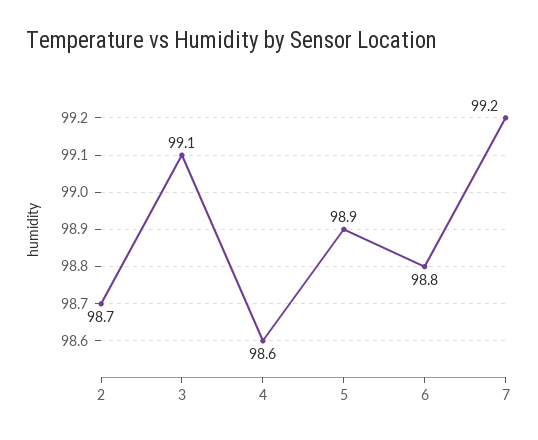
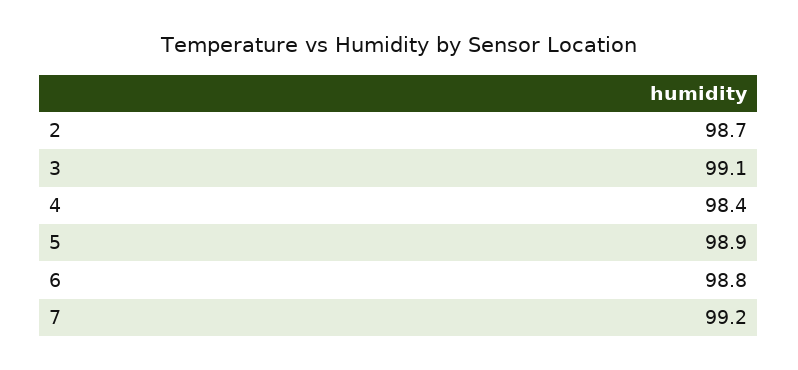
4: 98.6 -> 98.4

